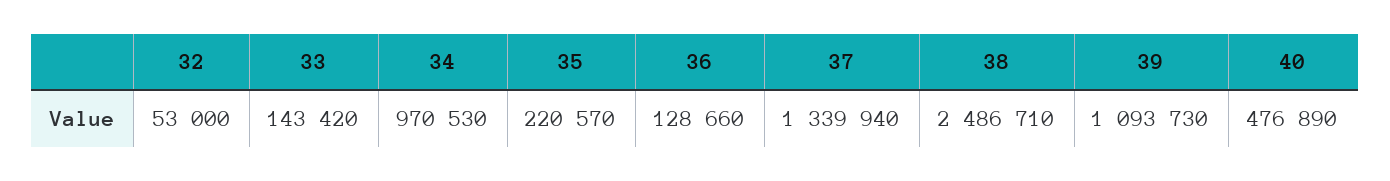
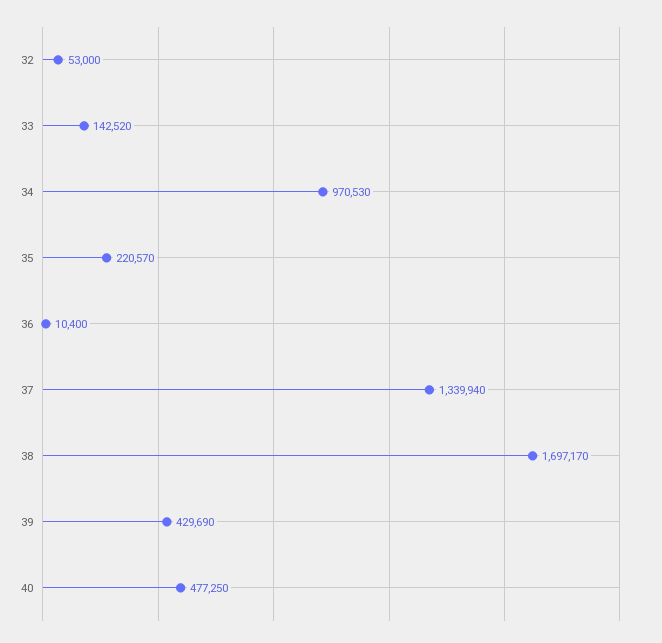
33: 143420 -> 142520
36: 128660 -> 10400
38: 2486710 -> 1697170
39: 1093730 -> 429690
40: 476890 -> 477250

